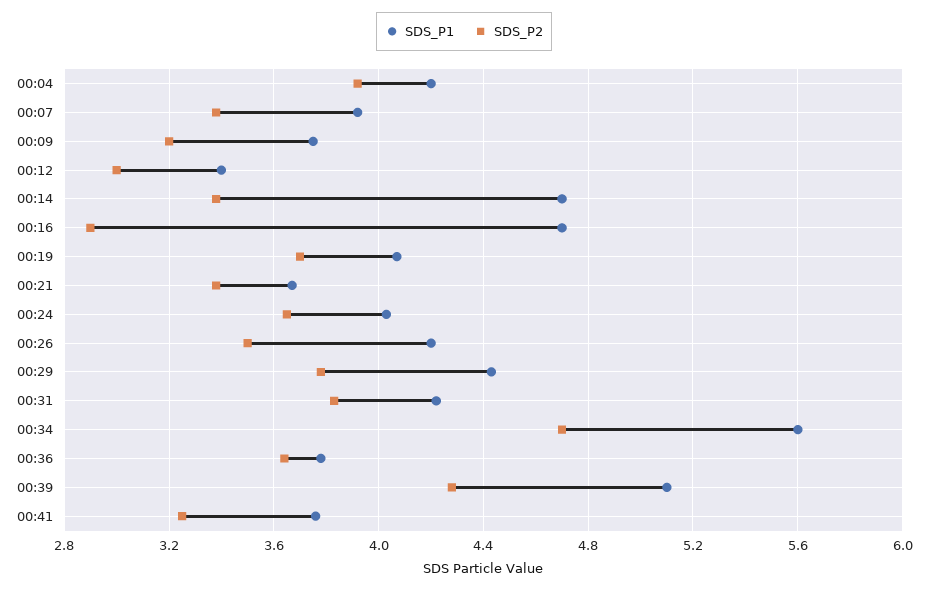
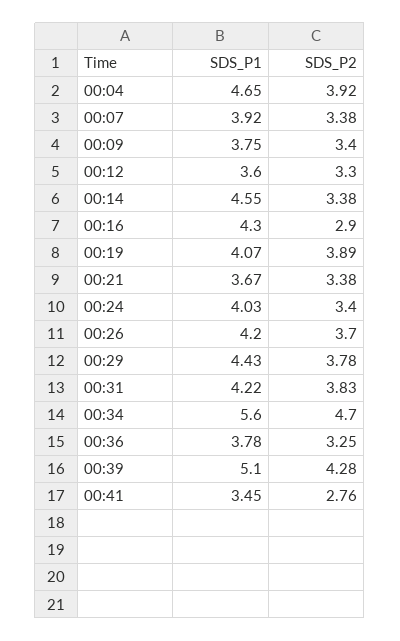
SDS_P1, 00:04: 4.2 -> 4.65
SDS_P2, 00:09: 3.2 -> 3.4
SDS_P1, 00:12: 3.4 -> 3.6
SDS_P2, 00:12: 3 -> 3.3
SDS_P1, 00:14: 4.7 -> 4.55
SDS_P1, 00:16: 4.7 -> 4.3
SDS_P2, 00:19: 3.7 -> 3.89
SDS_P2, 00:24: 3.65 -> 3.4
SDS_P2, 00:26: 3.5 -> 3.7
SDS_P2, 00:36: 3.65 -> 3.25
SDS_P1, 00:41: 3.75 -> 3.45
SDS_P2, 00:41: 3.25 -> 2.76

